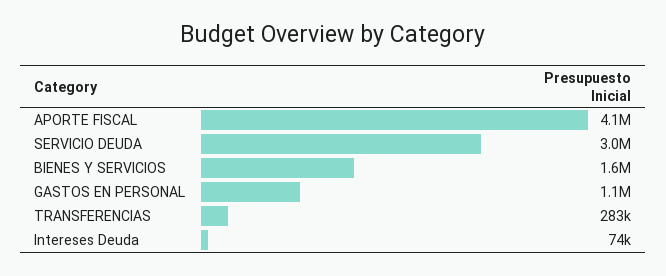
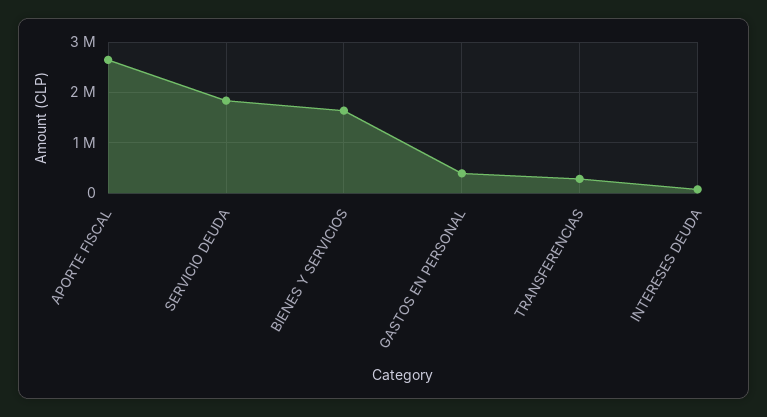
APORTE FISCAL: 4100000 -> 2600000
SERVICIO DEUDA: 3000000 -> 1800000
GASTOS EN PERSONAL: 1100000 -> 400000

